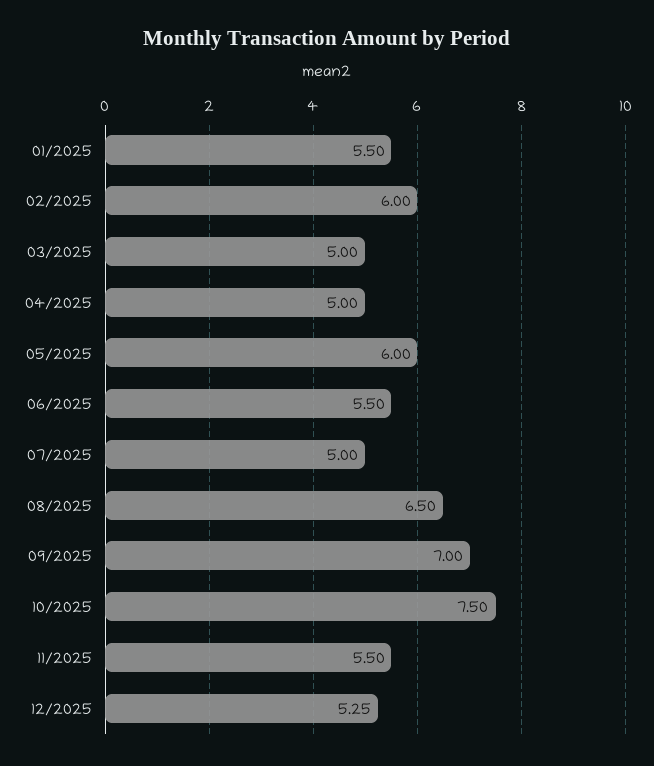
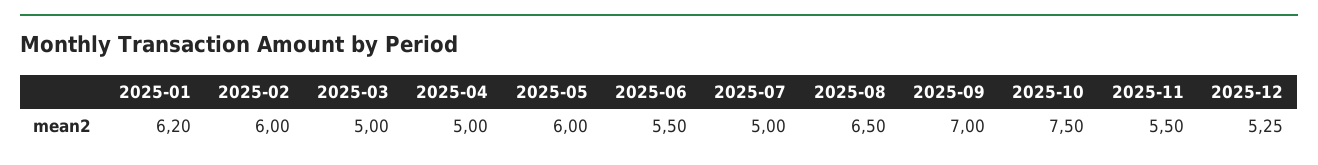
01/2025: 5.5 -> 6.2

